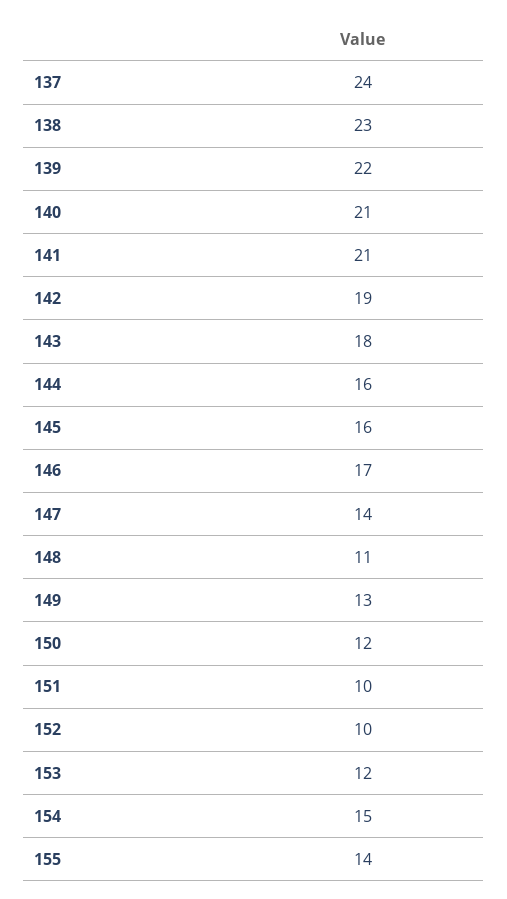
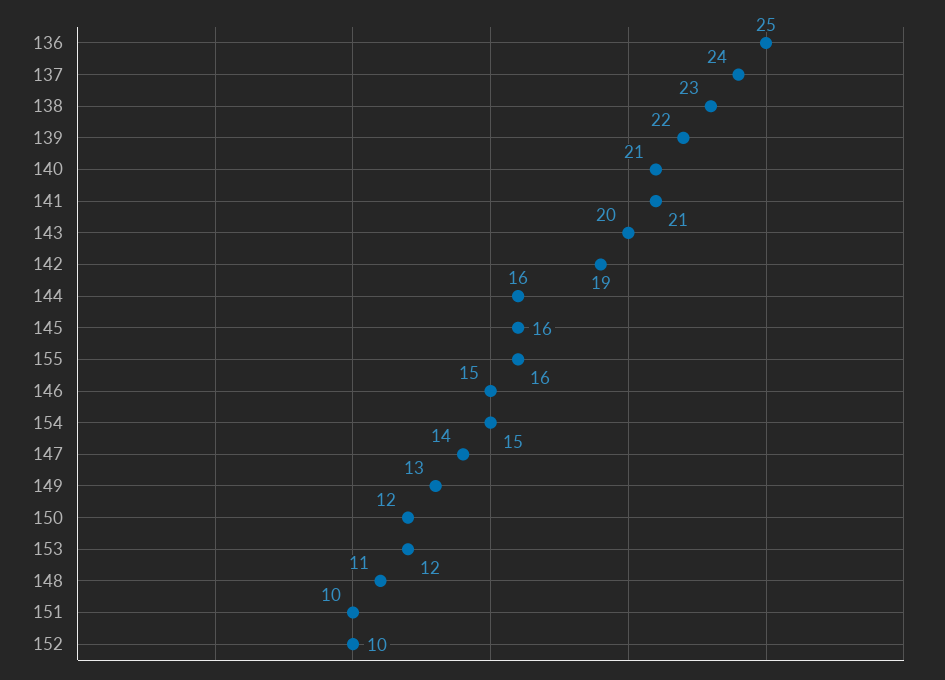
143: 18 -> 20
146: 17 -> 15
155: 14 -> 16
136: none -> 25

